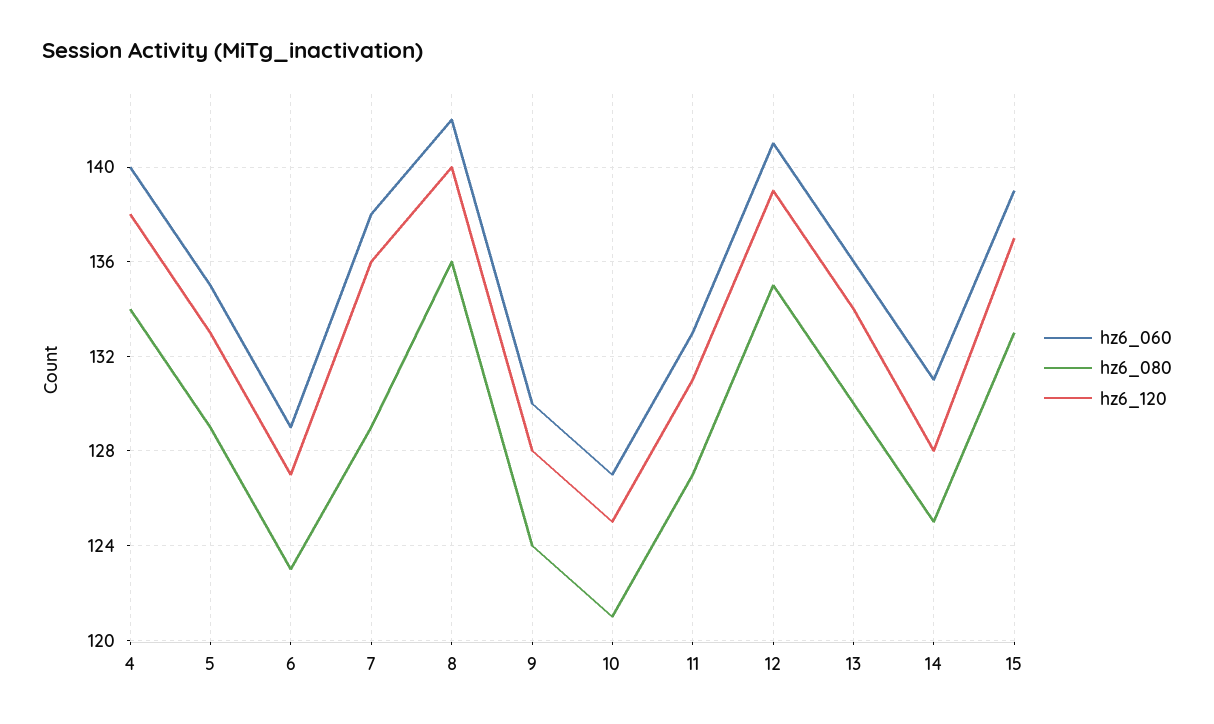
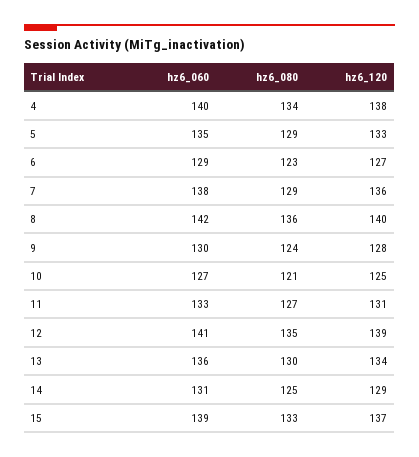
hz6_120, 14: 128 -> 129

